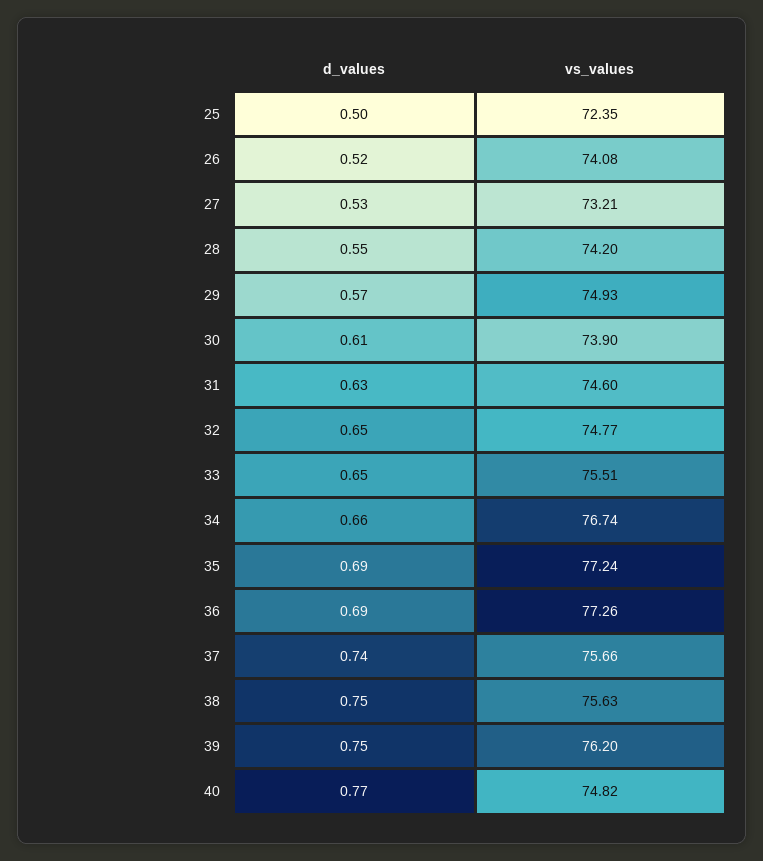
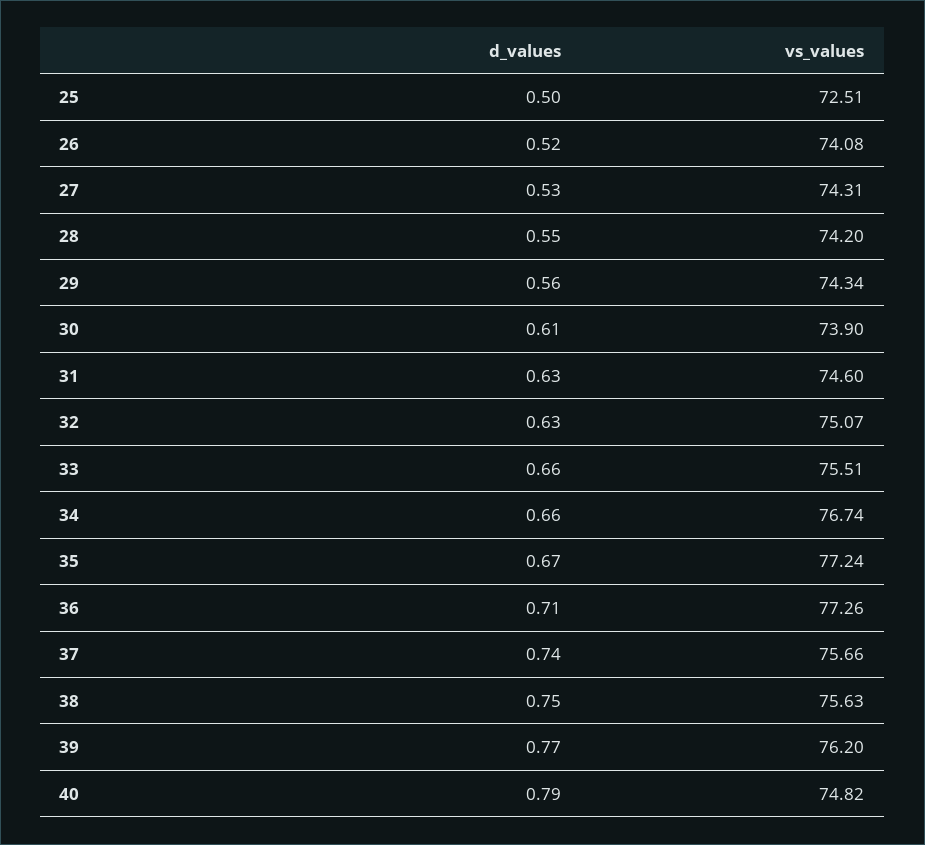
vs_values, 25: 72.35 -> 72.51
vs_values, 27: 73.21 -> 74.31
d_values, 29: 0.57 -> 0.56
vs_values, 29: 74.93 -> 74.34
d_values, 32: 0.65 -> 0.63
vs_values, 32: 74.77 -> 75.07
d_values, 33: 0.65 -> 0.66
d_values, 35: 0.69 -> 0.67
d_values, 36: 0.69 -> 0.71
d_values, 39: 0.75 -> 0.77
d_values, 40: 0.77 -> 0.79

